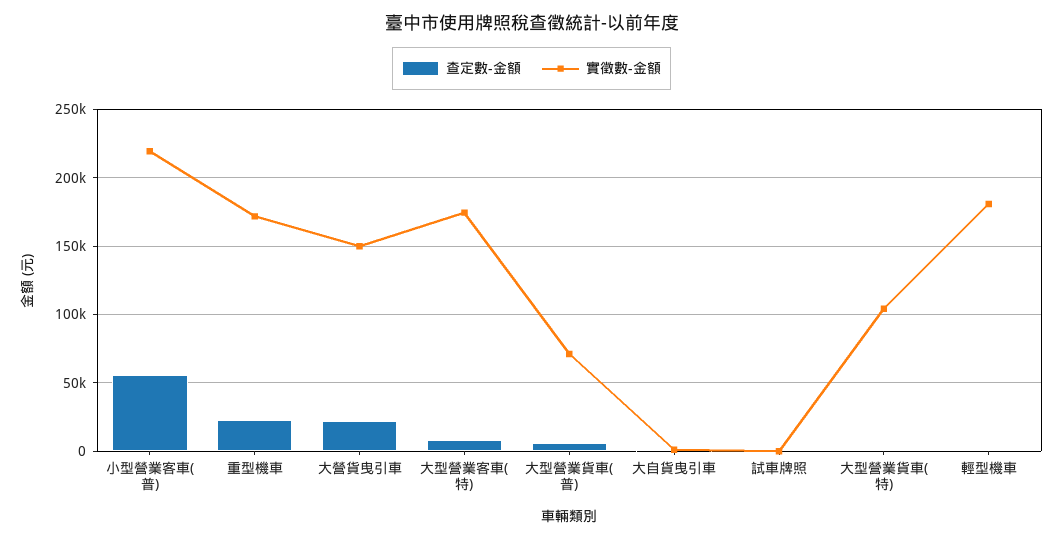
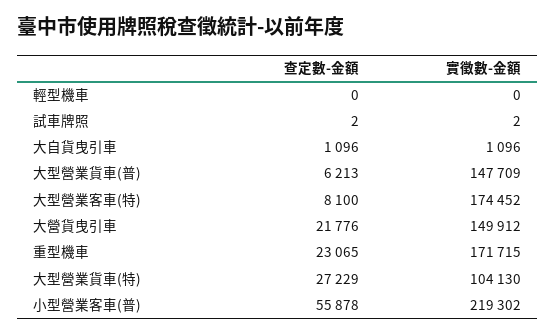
實徵數-金額, 大型營業貨車(普): 70000 -> 147709
查定數-金額, 大型營業貨車(特): 0 -> 27229
實徵數-金額, 輕型機車: 180000 -> 0

